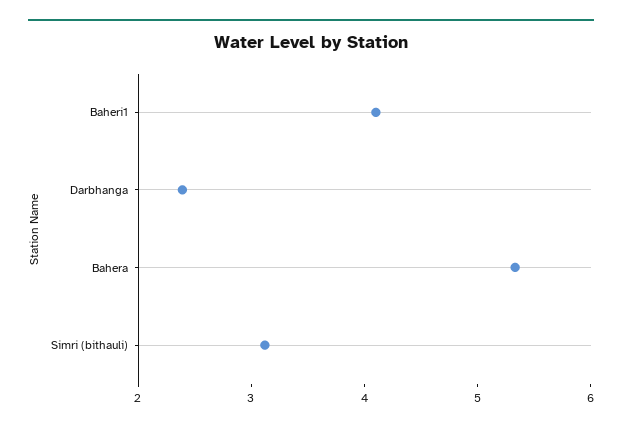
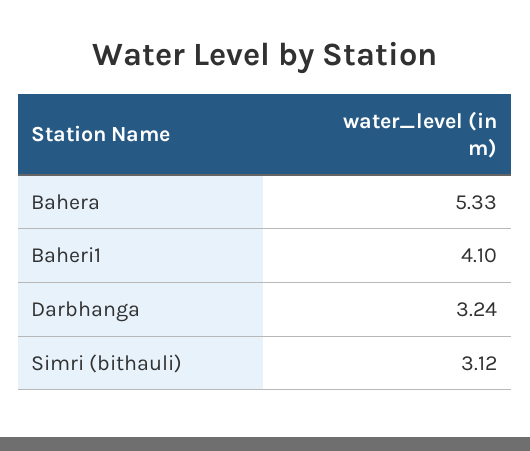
Darbhanga: 2.4 -> 3.24

